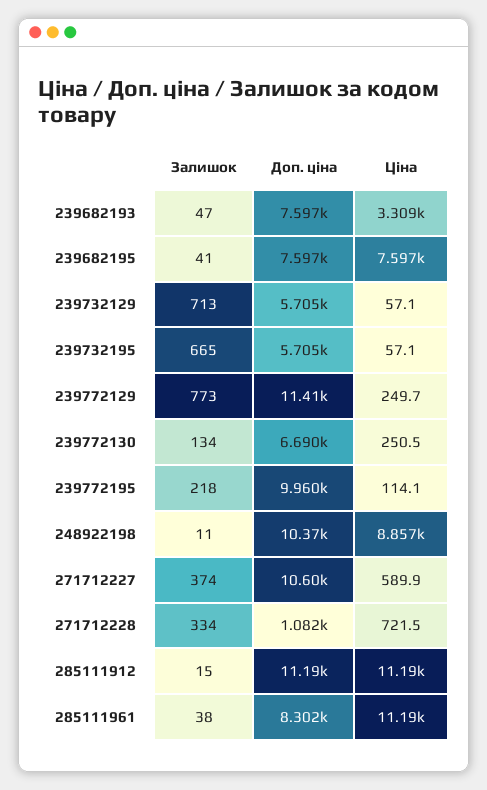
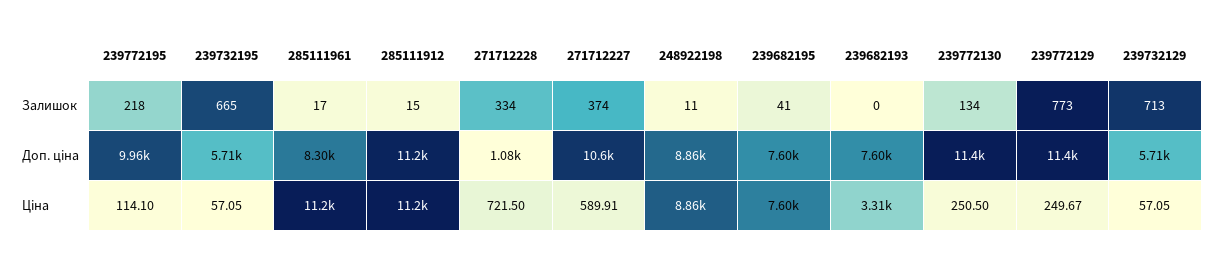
Залишок, 239682193: 47 -> 0
Доп. ціна, 239772130: 6690 -> 11400
Доп. ціна, 248922198: 10370 -> 8860
Залишок, 285111961: 38 -> 17

